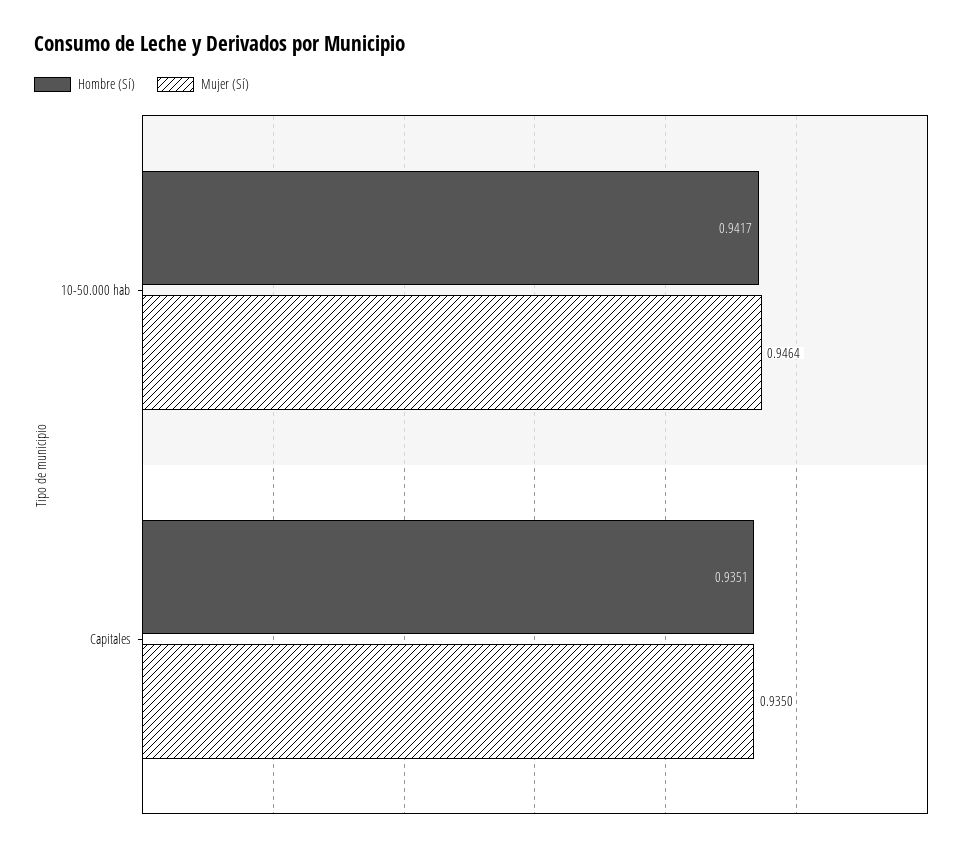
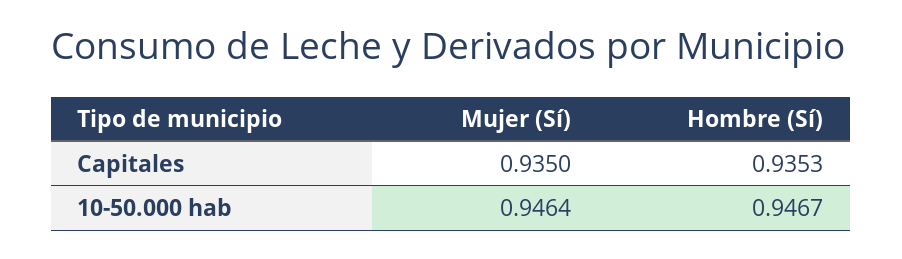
Hombre (Sí), 10-50.000 hab: 0.9417 -> 0.9467
Hombre (Sí), Capitales: 0.9351 -> 0.9353

